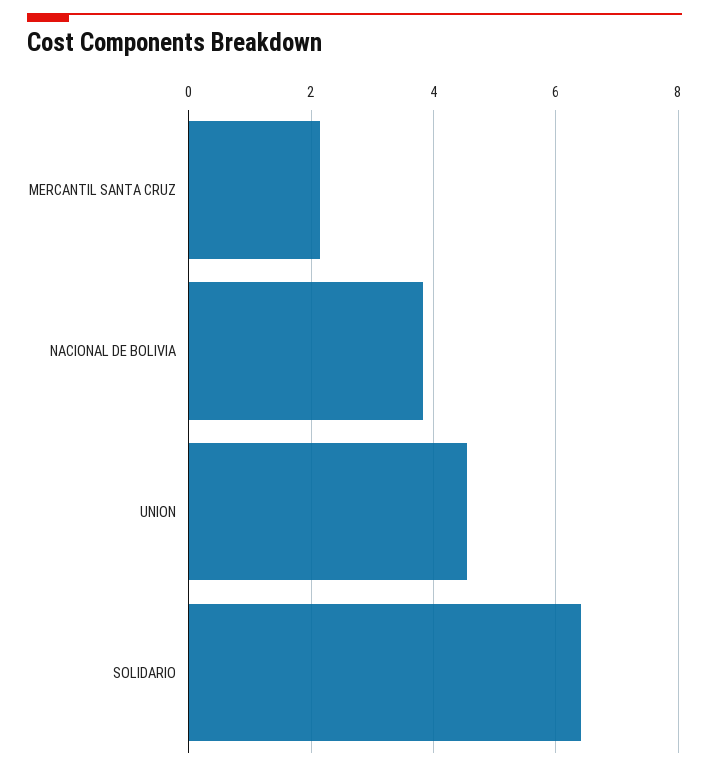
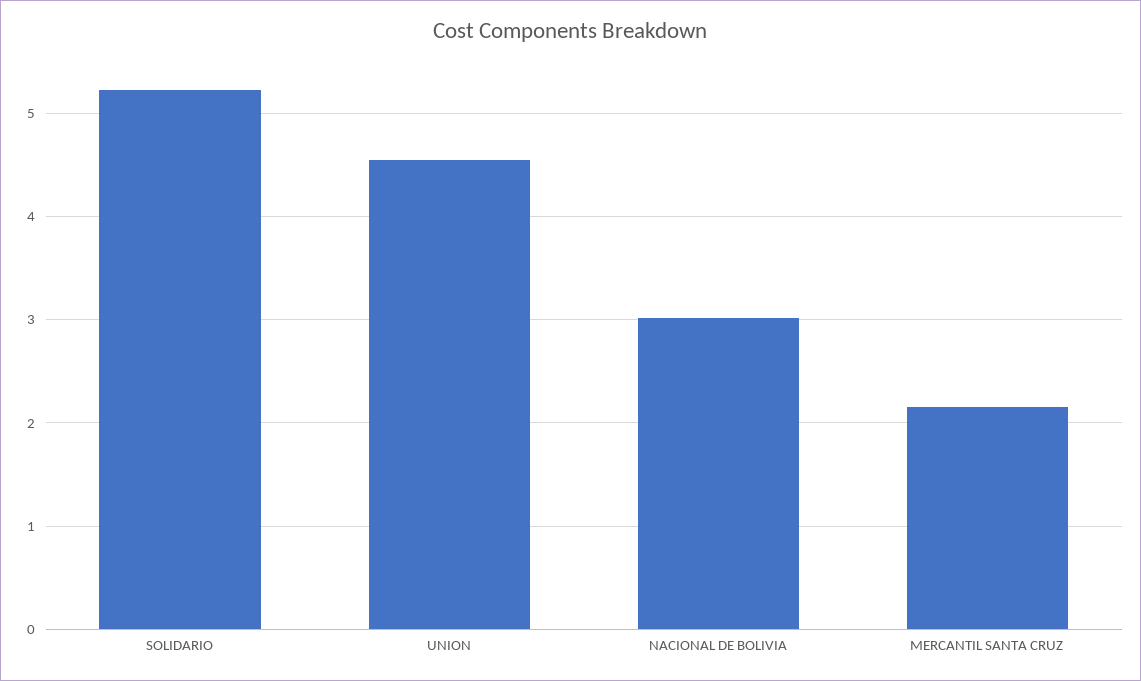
NACIONAL DE BOLIVIA: 3.8 -> 3
SOLIDARIO: 6.4 -> 5.2

